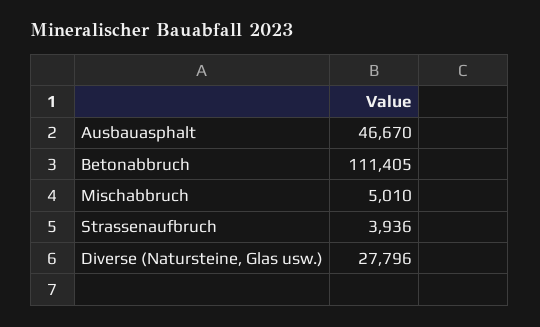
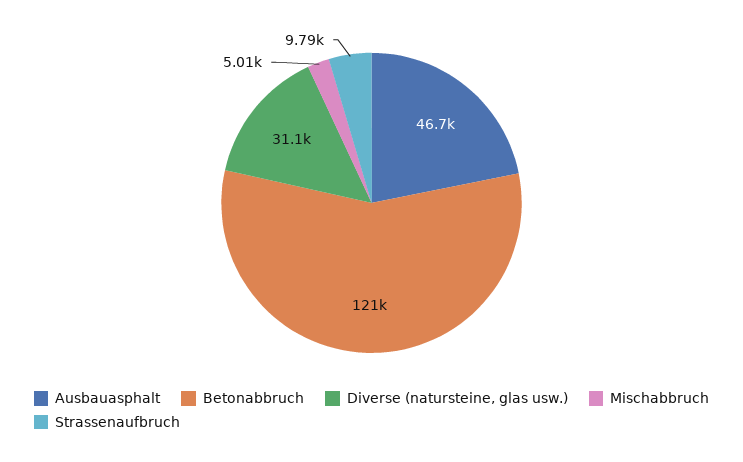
Betonabbruch: 111405 -> 121000
Strassenaufbruch: 3936 -> 9790
Diverse (Natursteine, Glas usw.): 27796 -> 31100

